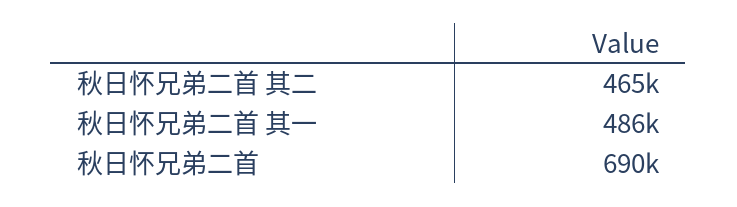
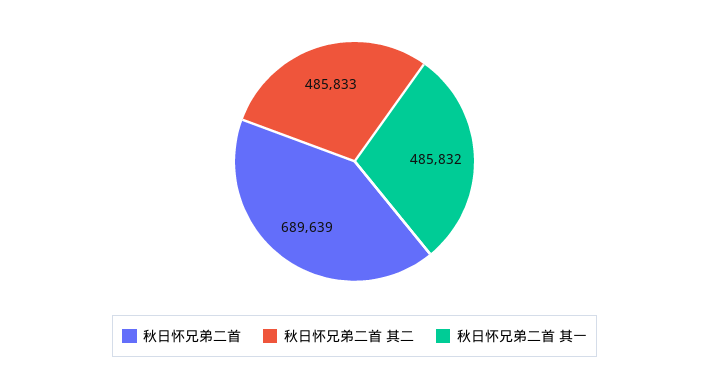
秋日怀兄弟二首 其二: 465000 -> 485833

